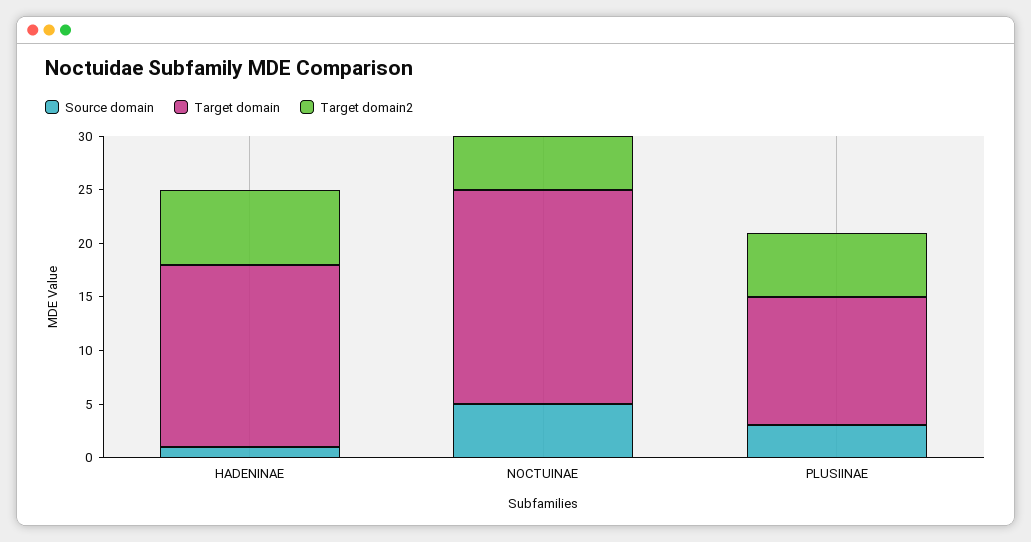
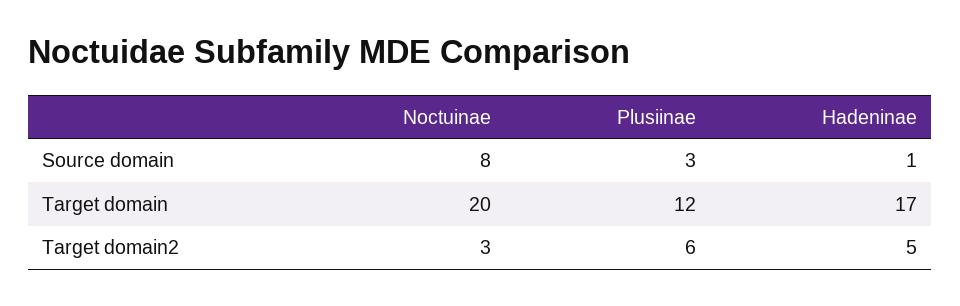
Target domain2, HADENINAE: 7 -> 5
Source domain, NOCTUINAE: 5 -> 8
Target domain2, NOCTUINAE: 5 -> 3

